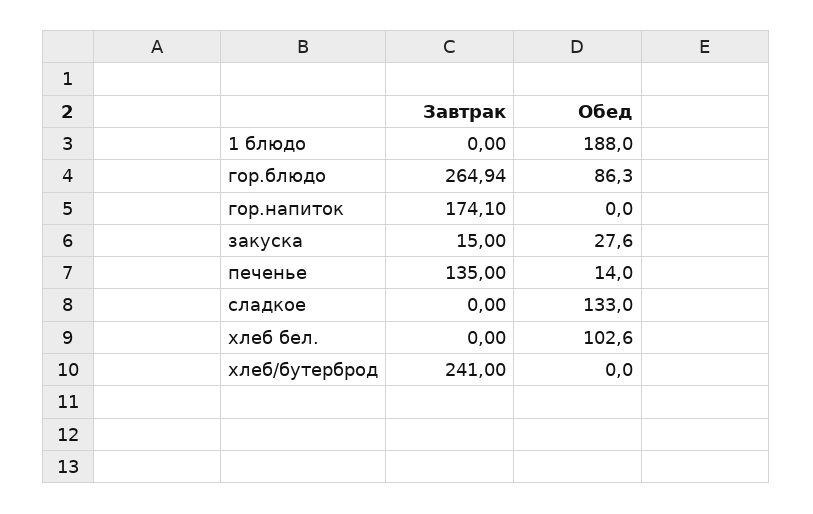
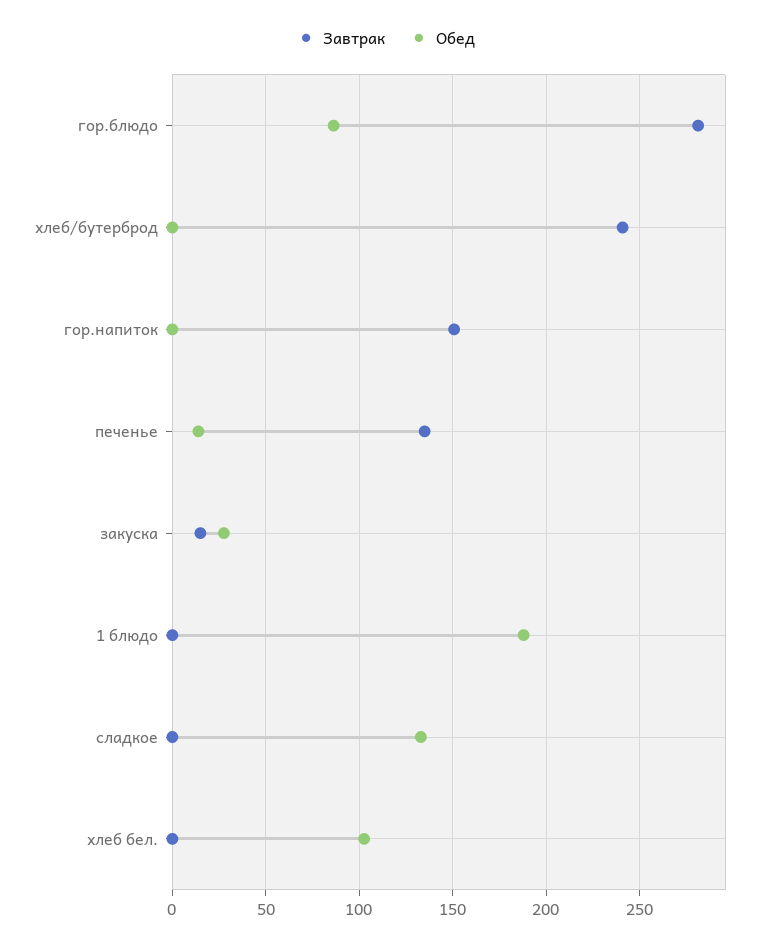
Завтрак, гор.блюдо: 264.94 -> 280
Завтрак, гор.напиток: 174.1 -> 150

